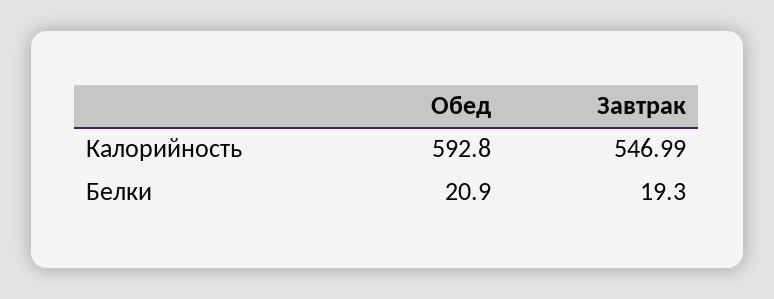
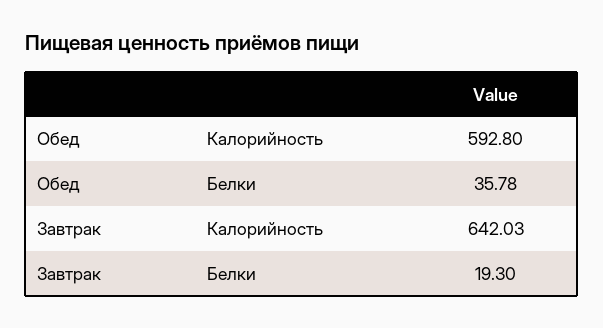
Завтрак, Калорийность: 546.99 -> 642.03
Обед, Белки: 20.9 -> 35.78

